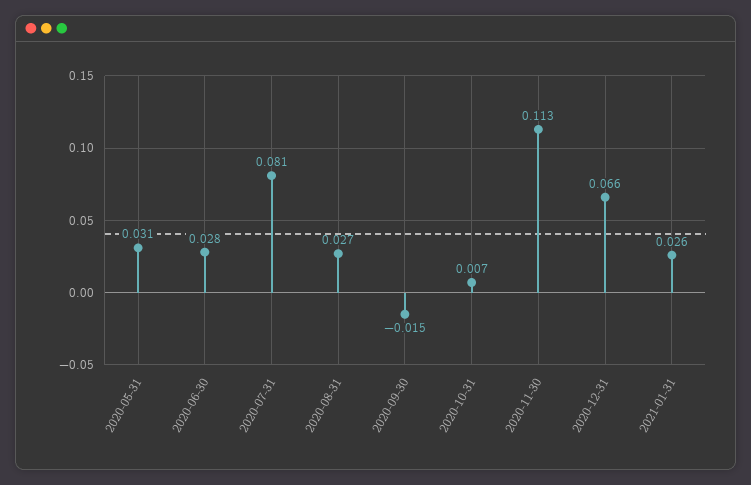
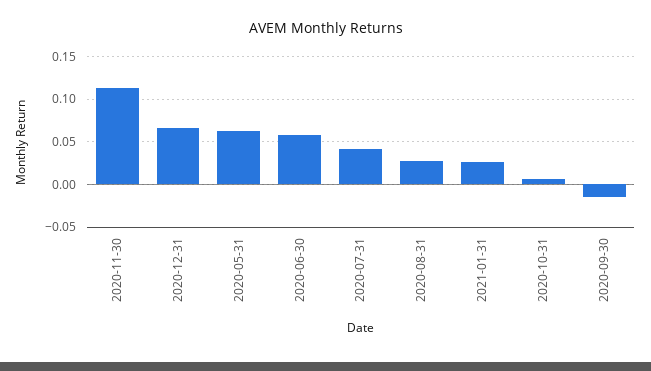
2020-05-31: 0.031 -> 0.06
2020-06-30: 0.028 -> 0.06
2020-07-31: 0.081 -> 0.04

